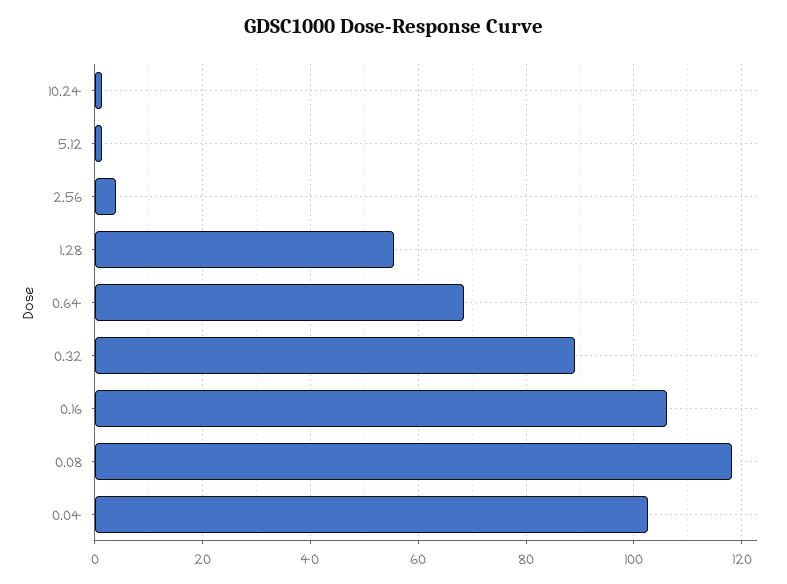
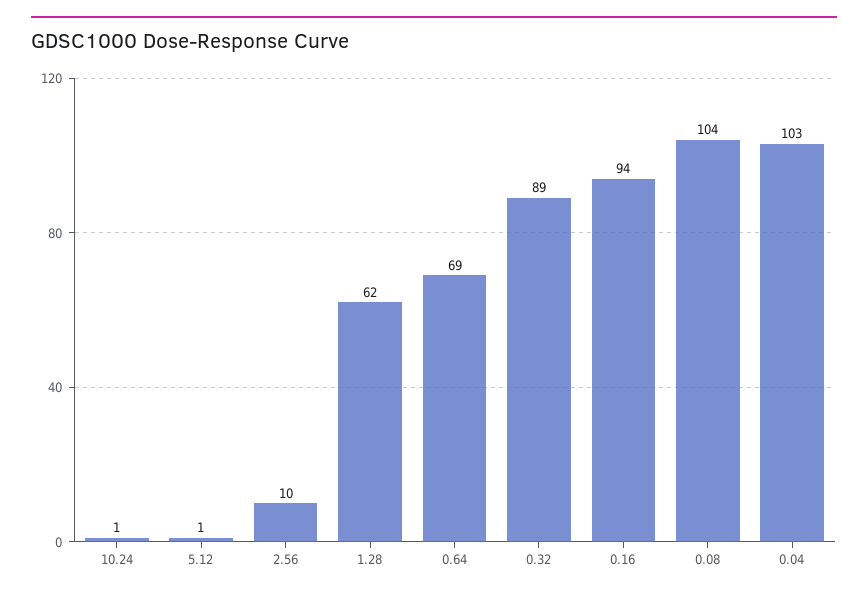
2.56: 4 -> 10
1.28: 56 -> 62
0.16: 106 -> 94
0.08: 118 -> 104

